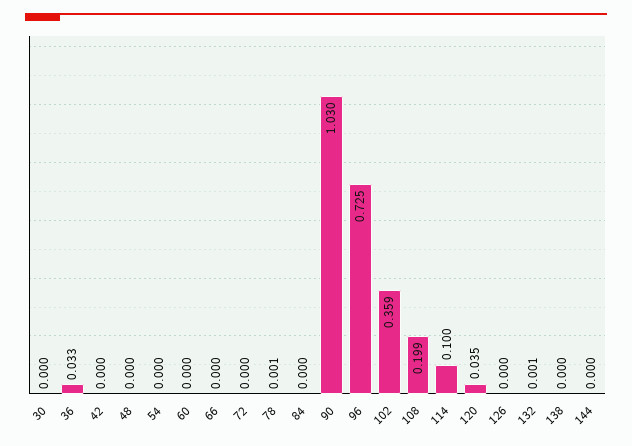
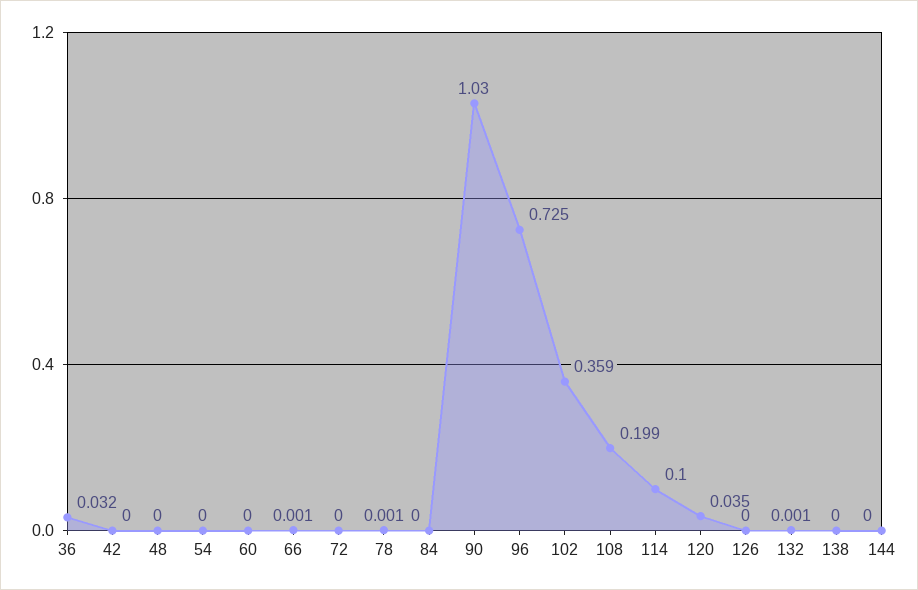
30: 0 -> none
36: 0.033 -> 0.032
66: 0 -> 0.001

